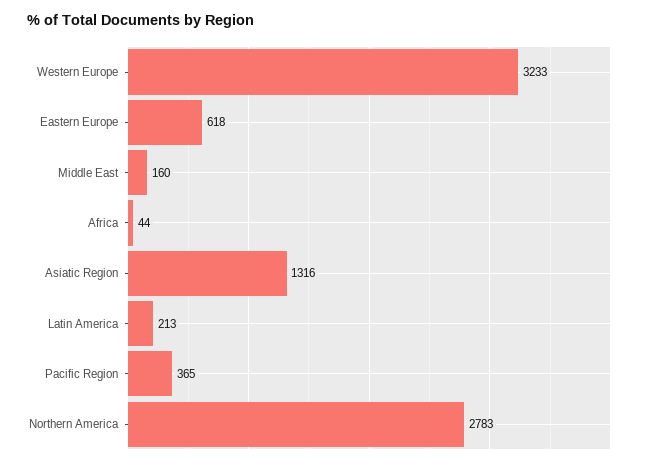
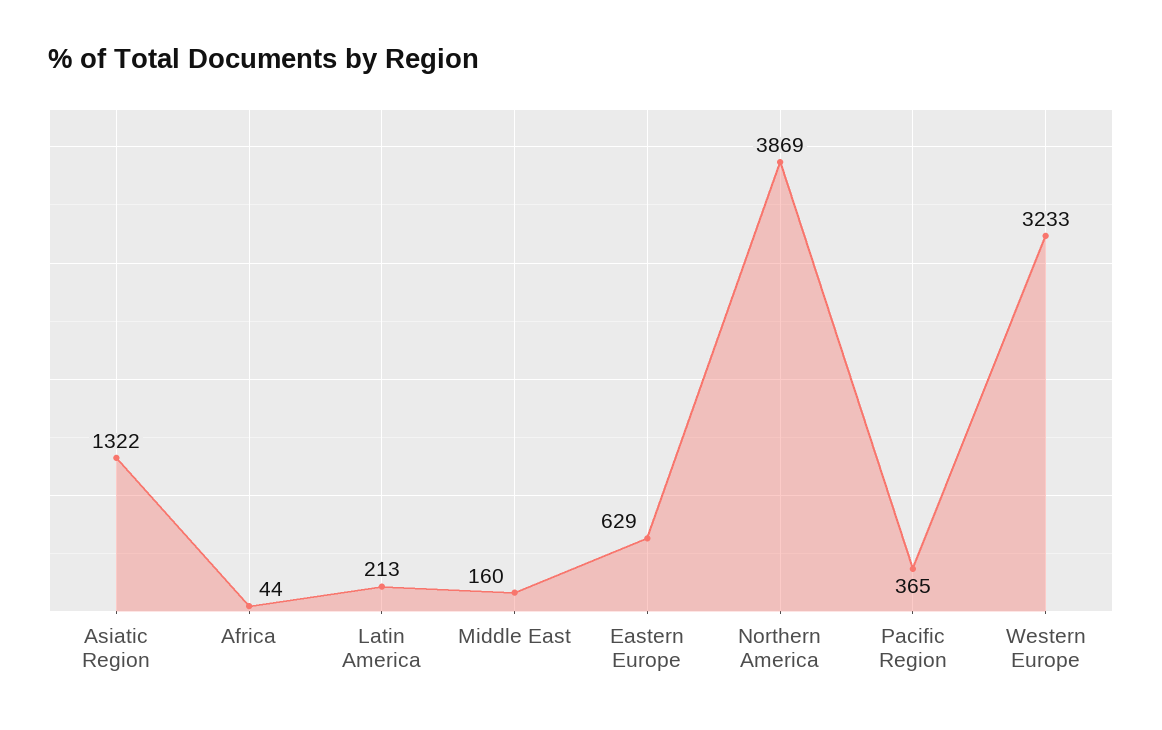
Eastern Europe: 618 -> 629
Asiatic Region: 1316 -> 1322
Northern America: 2783 -> 3869

